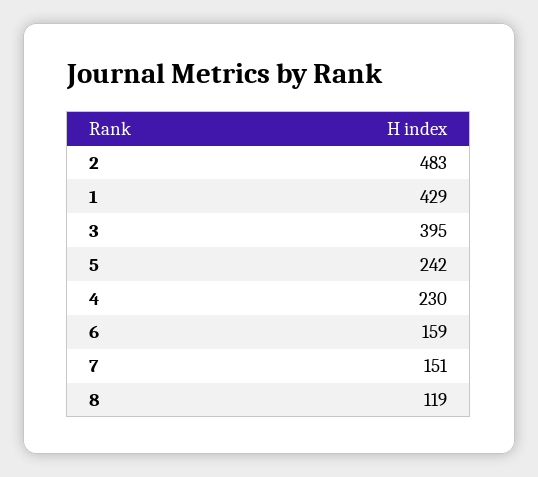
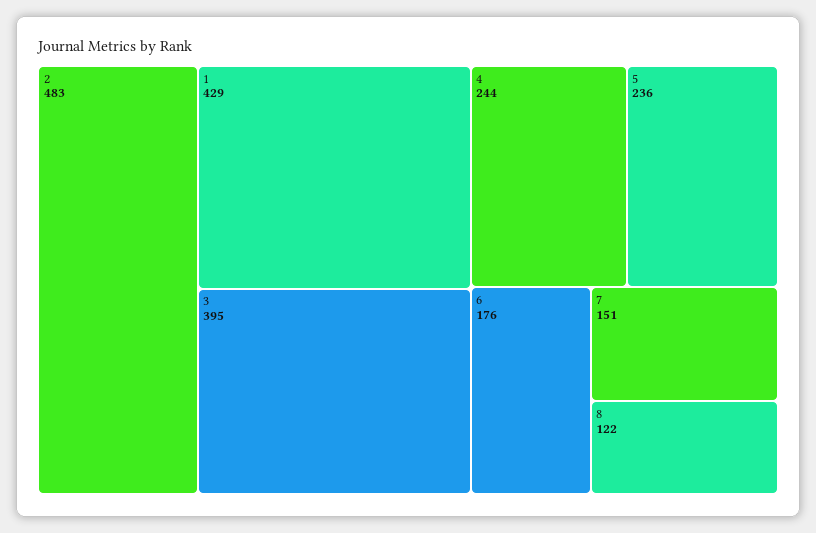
5: 242 -> 236
4: 230 -> 244
6: 159 -> 176
8: 119 -> 122

